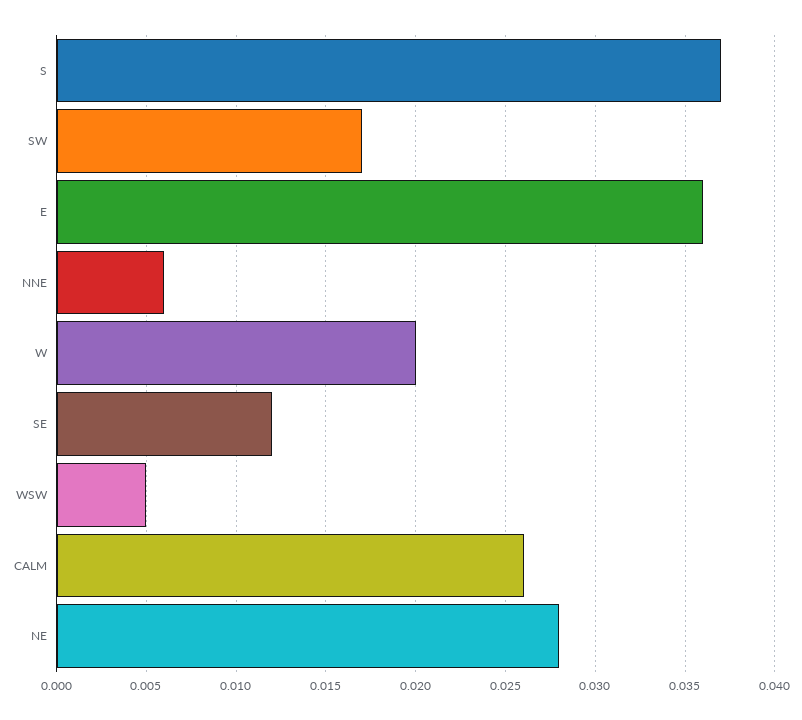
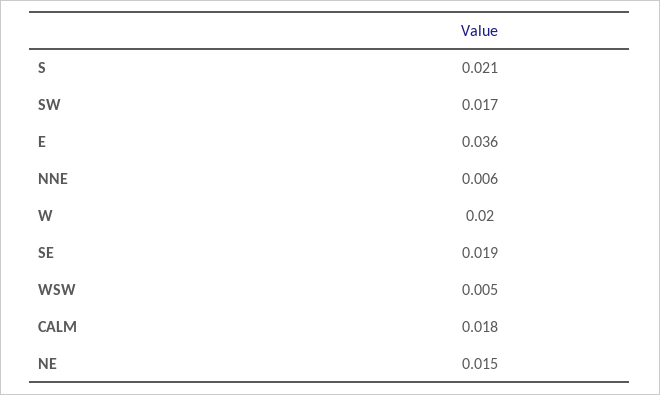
S: 0.037 -> 0.021
SE: 0.012 -> 0.019
CALM: 0.026 -> 0.018
NE: 0.028 -> 0.015

